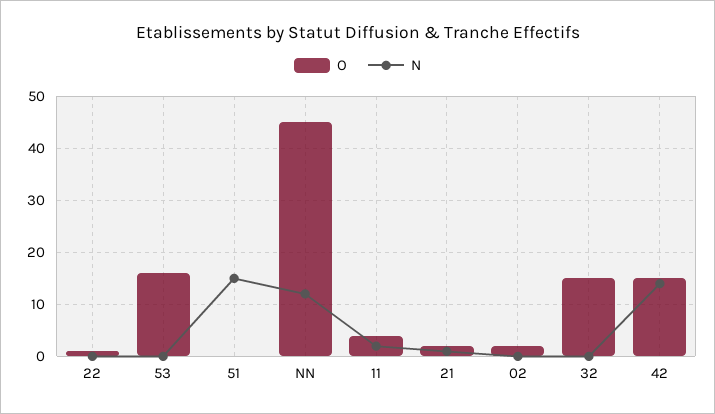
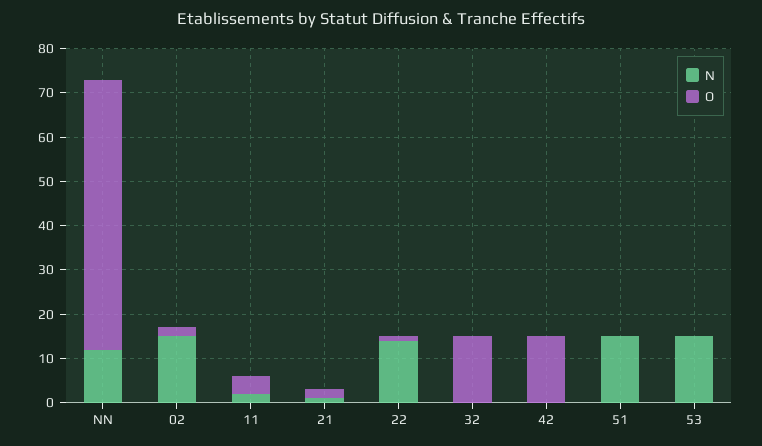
N, 22: 0 -> 15
O, 53: 15 -> 0
N, 53: 0 -> 15
O, NN: 45 -> 60
N, 02: 0 -> 15
N, 42: 15 -> 0

